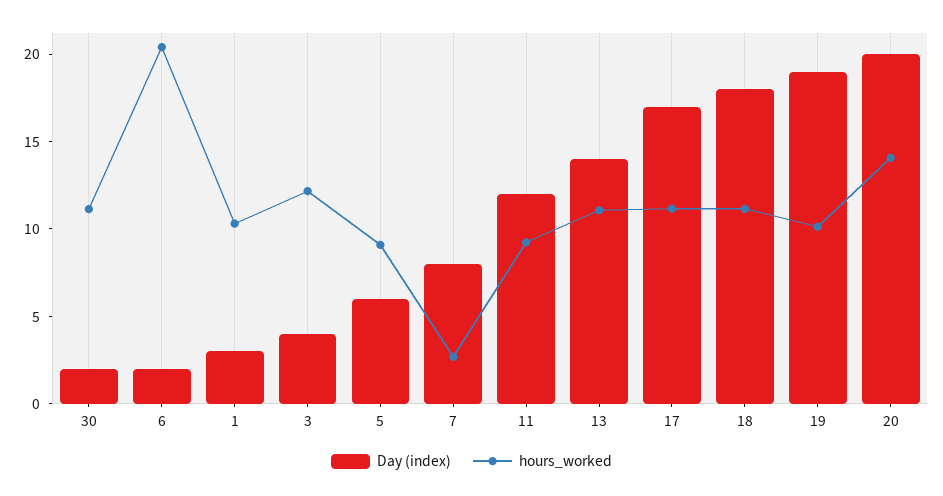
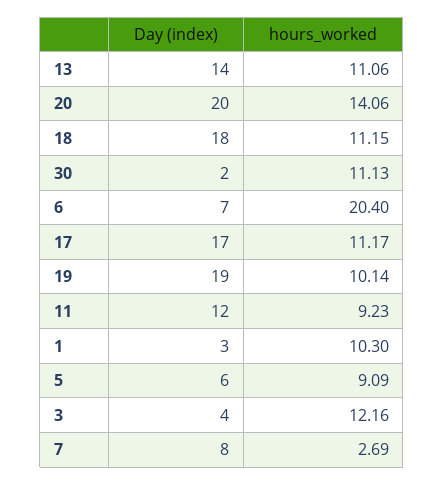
Day (index), 6: 2 -> 7

